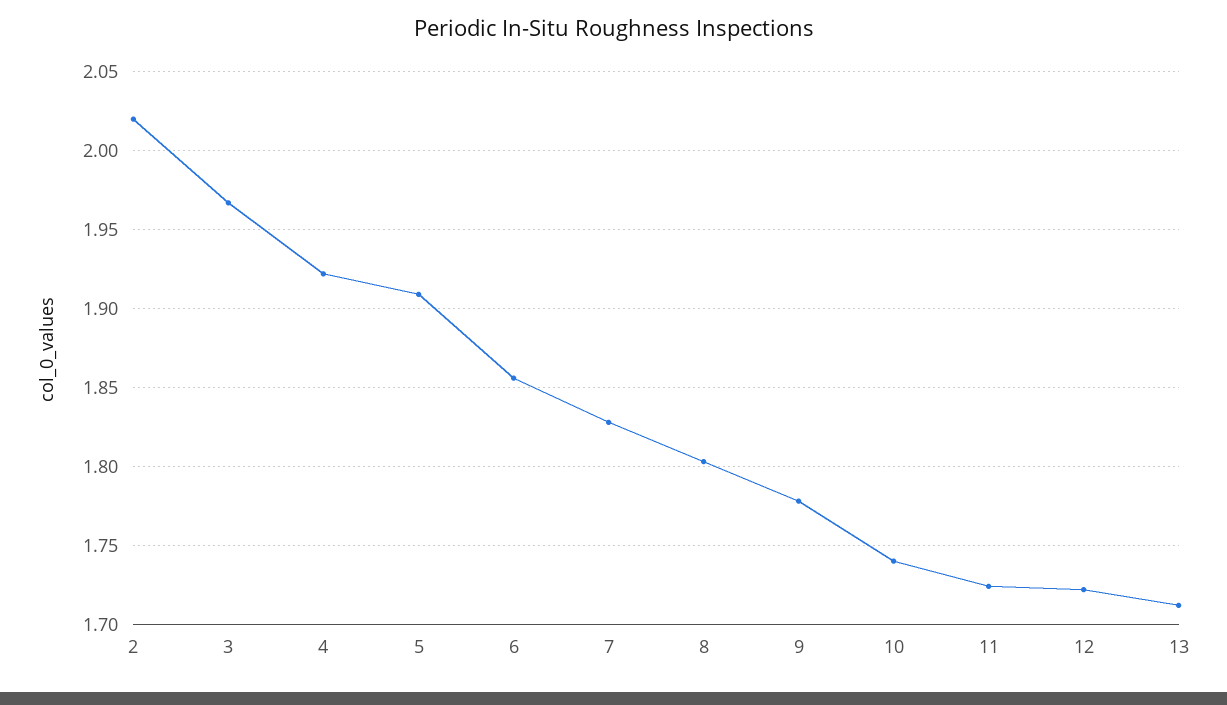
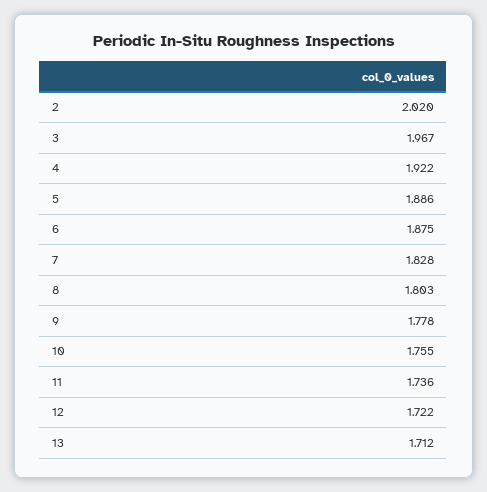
5: 1.91 -> 1.886
6: 1.855 -> 1.875
10: 1.74 -> 1.755
11: 1.725 -> 1.736

